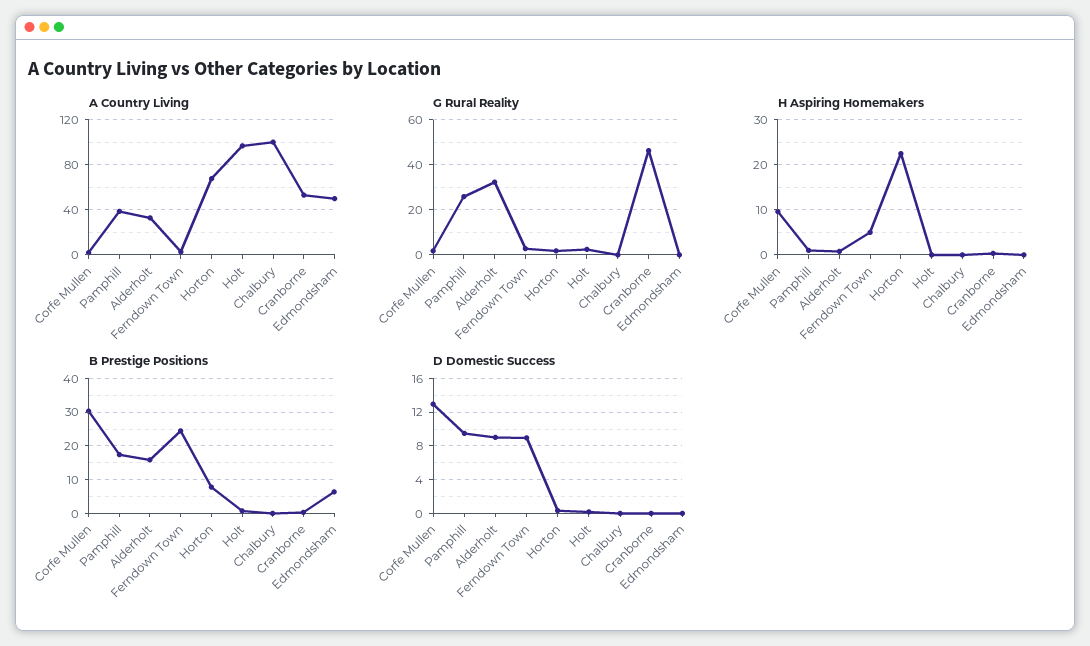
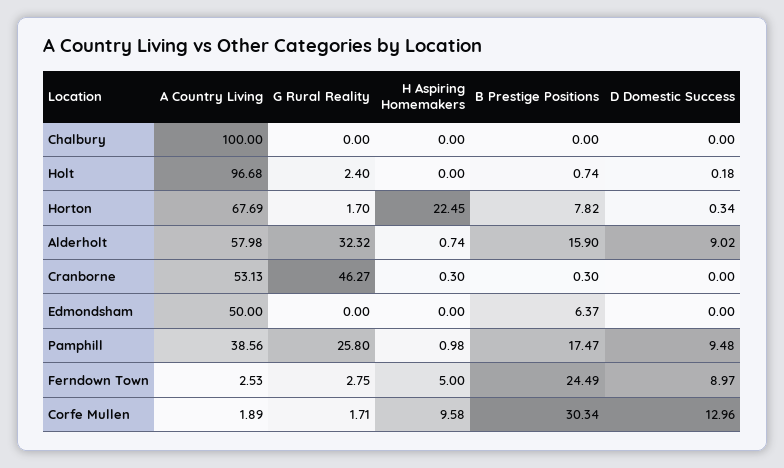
A Country Living, Alderholt: 30 -> 57.98

